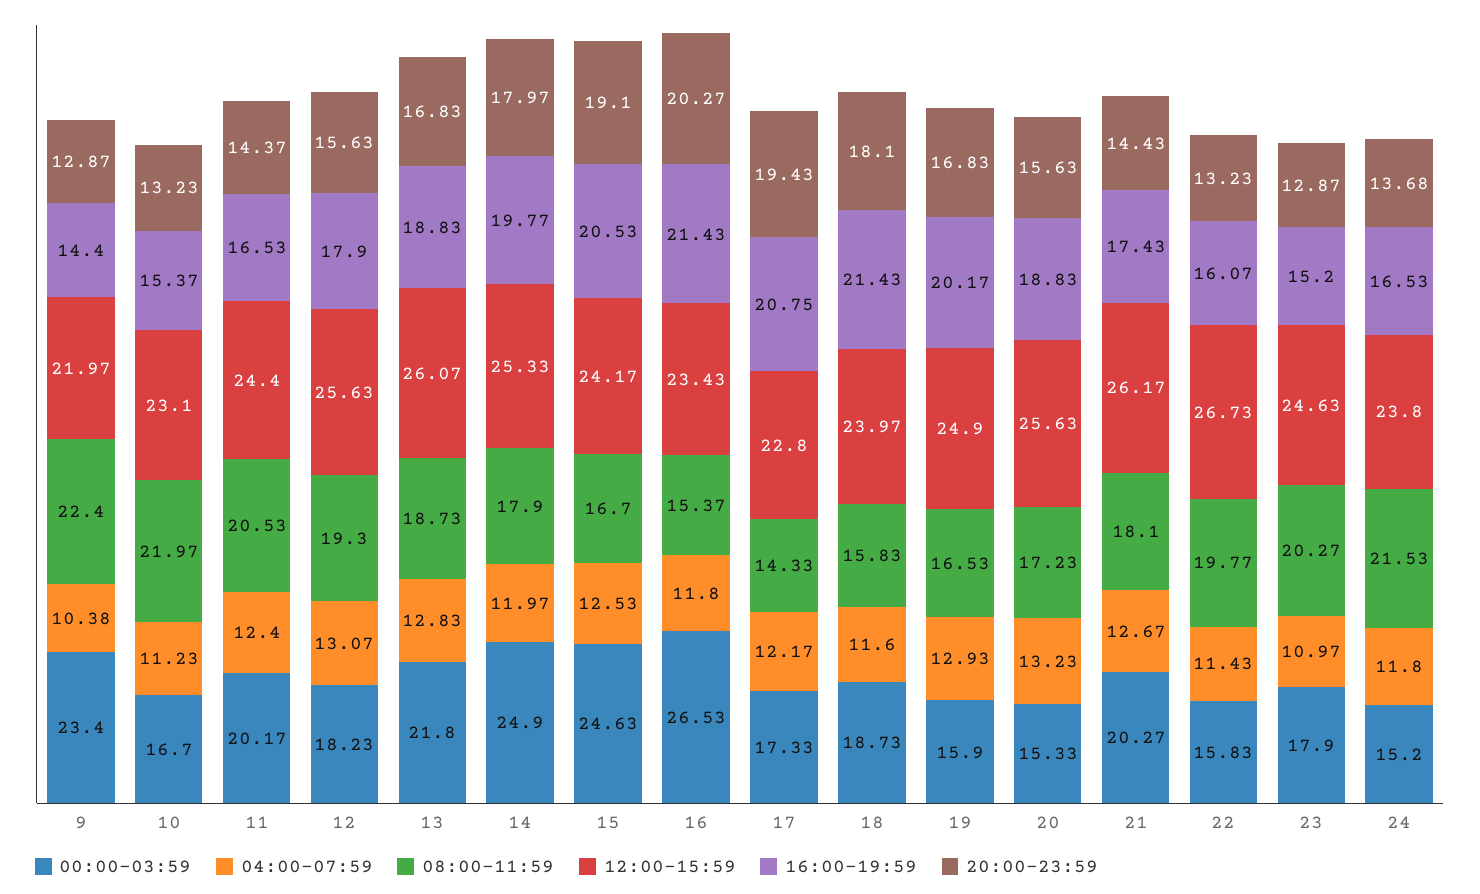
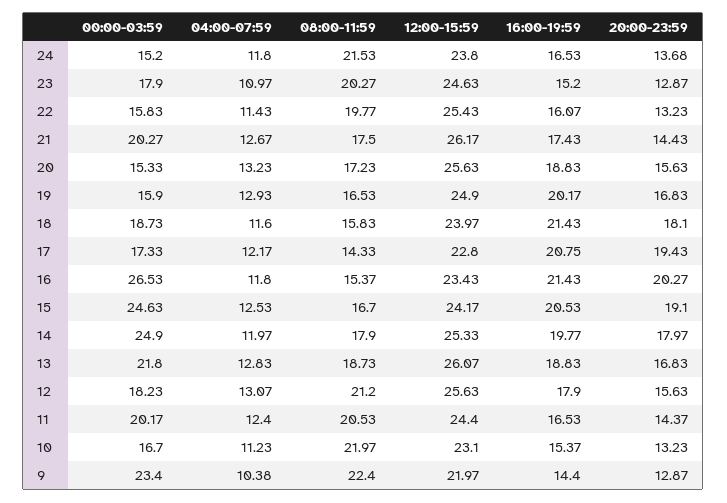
08:00-11:59, 12: 19.3 -> 21.2
08:00-11:59, 21: 18.1 -> 17.5
12:00-15:59, 22: 26.73 -> 25.43

